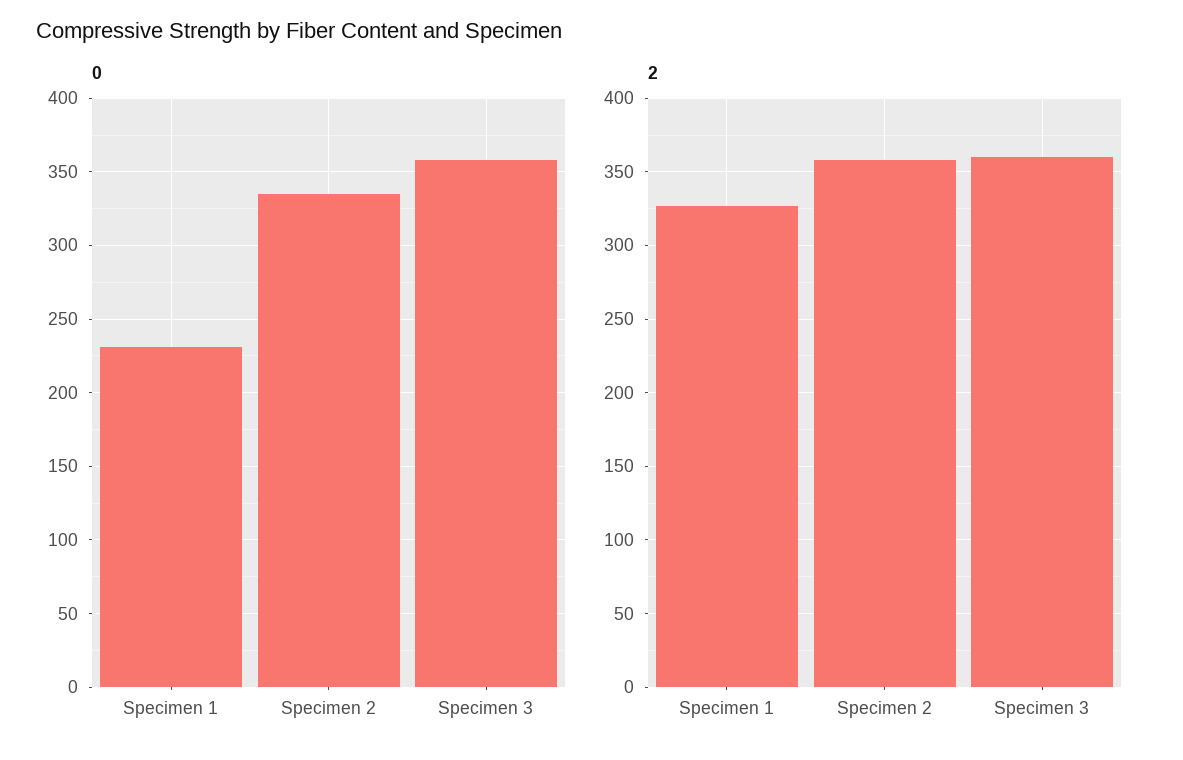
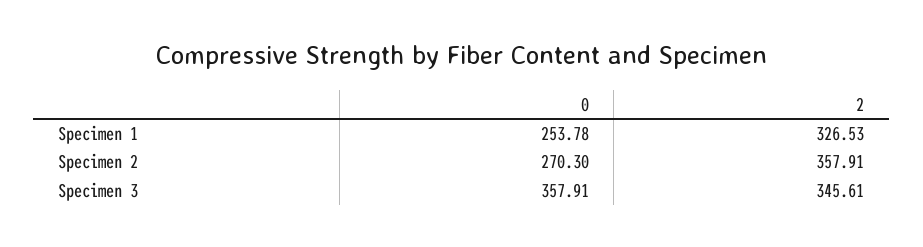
0, Specimen 1: 230 -> 253.78
0, Specimen 2: 335 -> 270.3
2, Specimen 3: 360 -> 345.61

